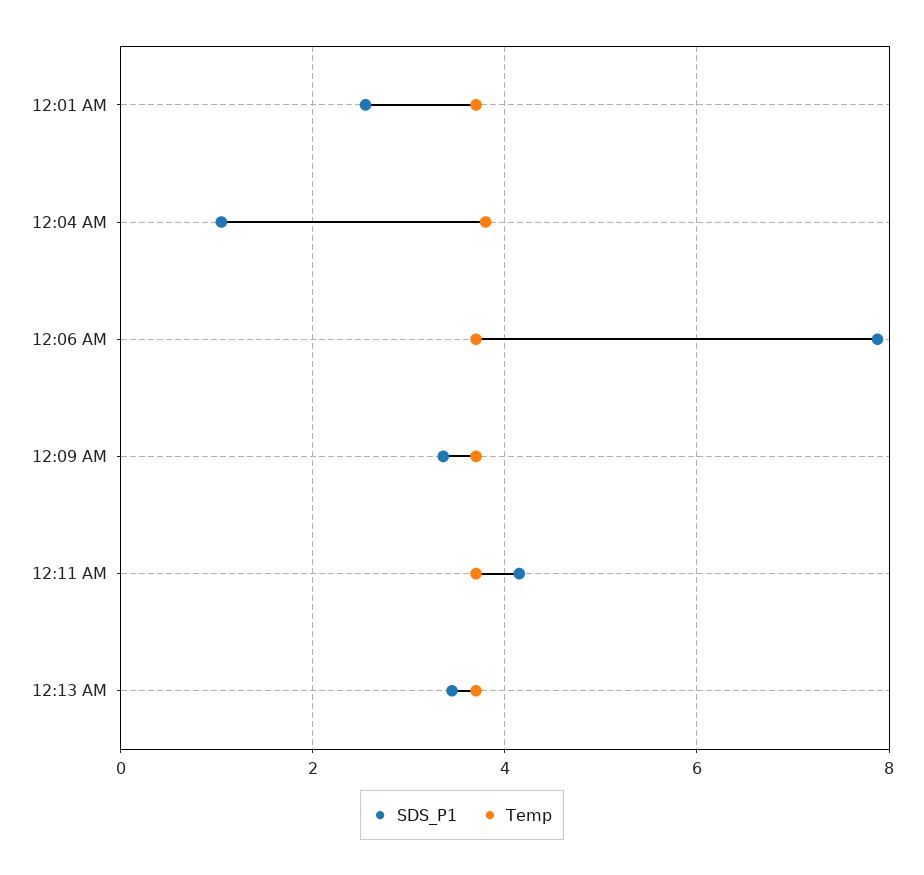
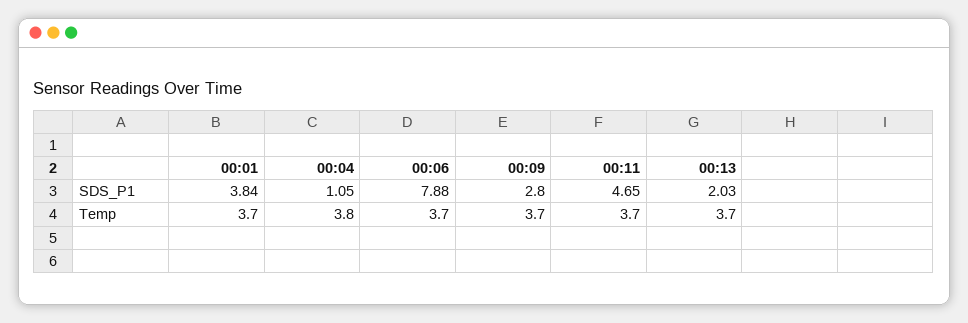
SDS_P1, 12:01 AM: 2.6 -> 3.84
SDS_P1, 12:09 AM: 3.4 -> 2.8
SDS_P1, 12:11 AM: 4.2 -> 4.65
SDS_P1, 12:13 AM: 3.4 -> 2.03

